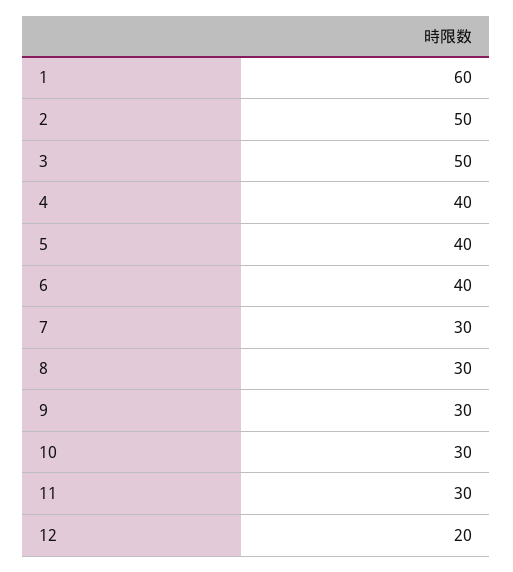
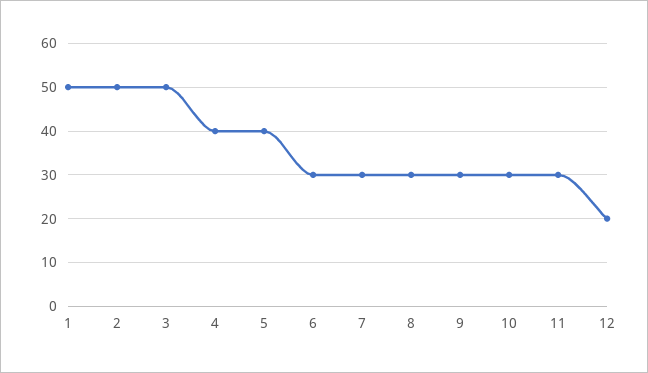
1: 60 -> 50
6: 40 -> 30

